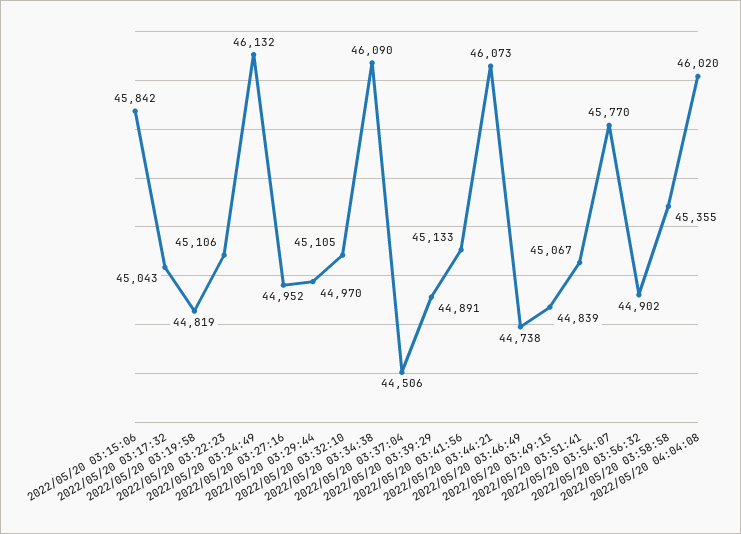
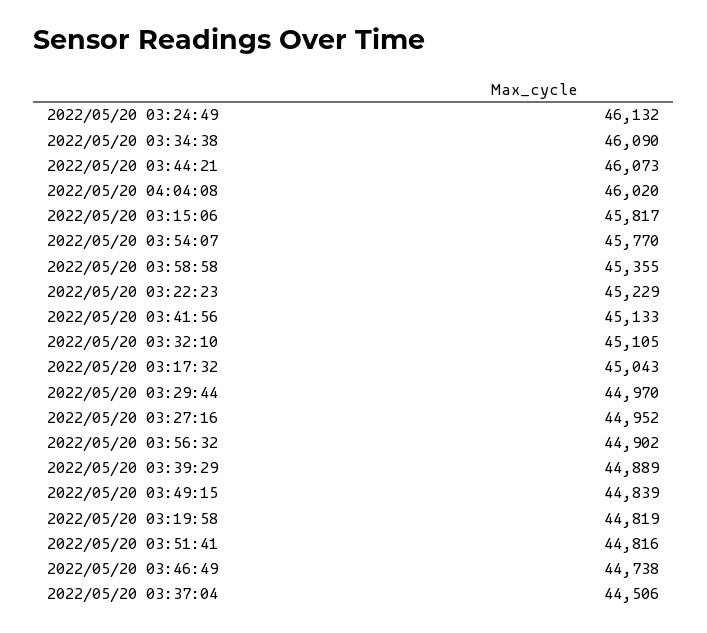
2022/05/20 03:15:06: 45842 -> 45817
2022/05/20 03:22:23: 45106 -> 45229
2022/05/20 03:39:29: 44891 -> 44889
2022/05/20 03:51:41: 45067 -> 44816

